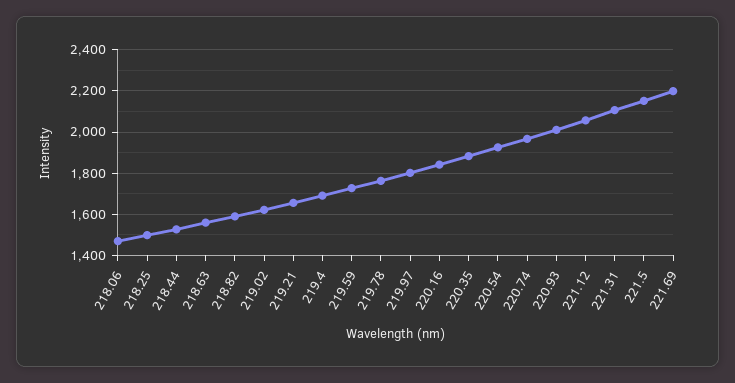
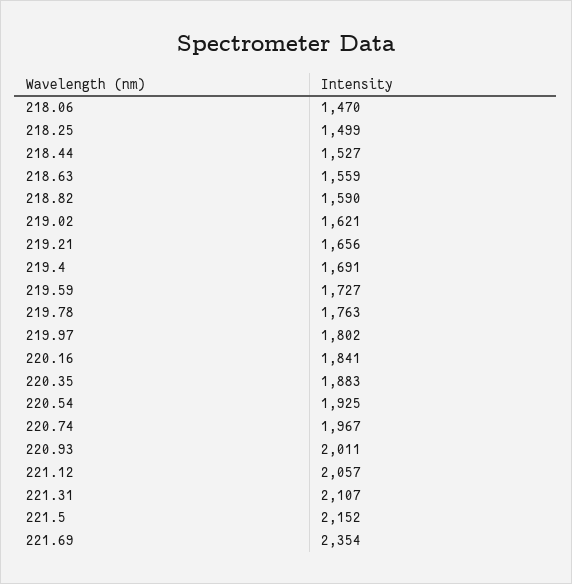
221.69: 2200 -> 2354

